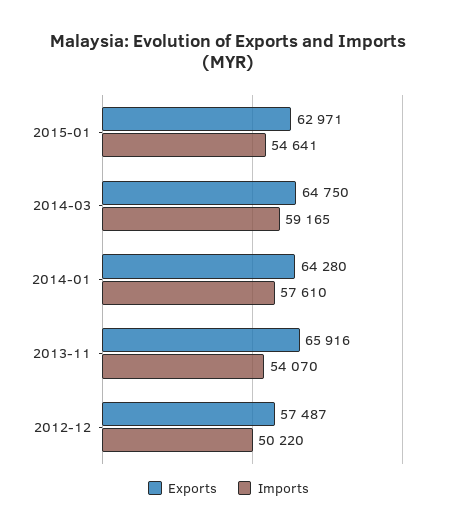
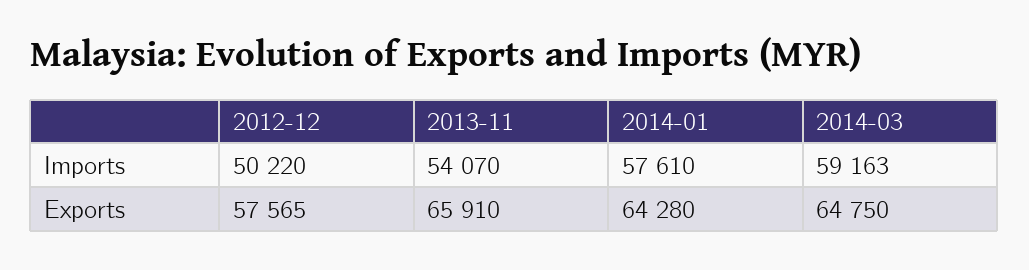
Exports, 2015-01: 62971 -> none
Imports, 2015-01: 54641 -> none
Imports, 2014-03: 59165 -> 59163
Exports, 2013-11: 65916 -> 65910
Exports, 2012-12: 57487 -> 57565

